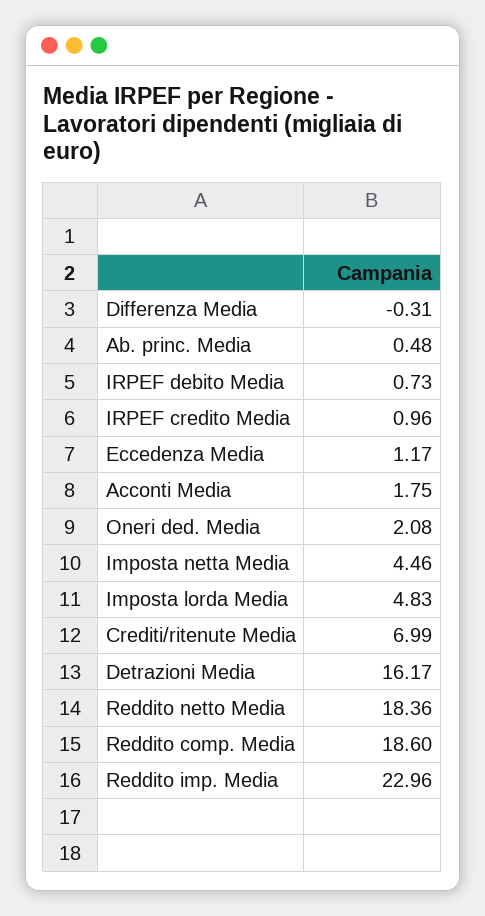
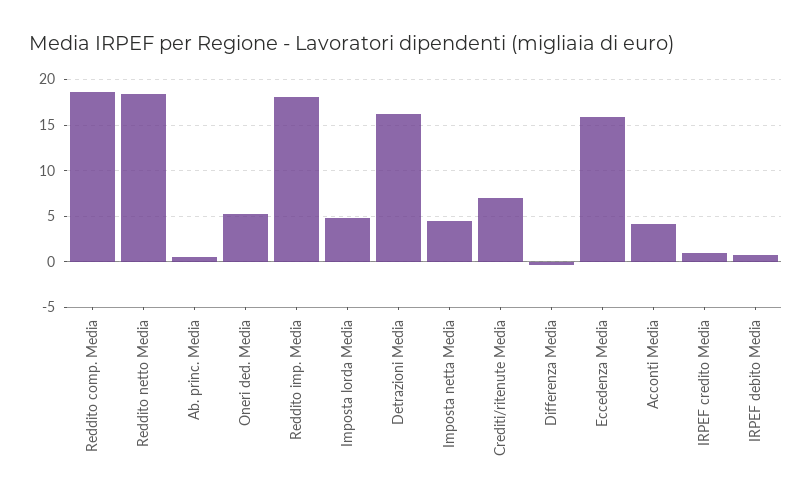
Eccedenza Media: 1.17 -> 16
Acconti Media: 1.75 -> 4
Oneri ded. Media: 2.08 -> 5
Reddito imp. Media: 22.96 -> 18

